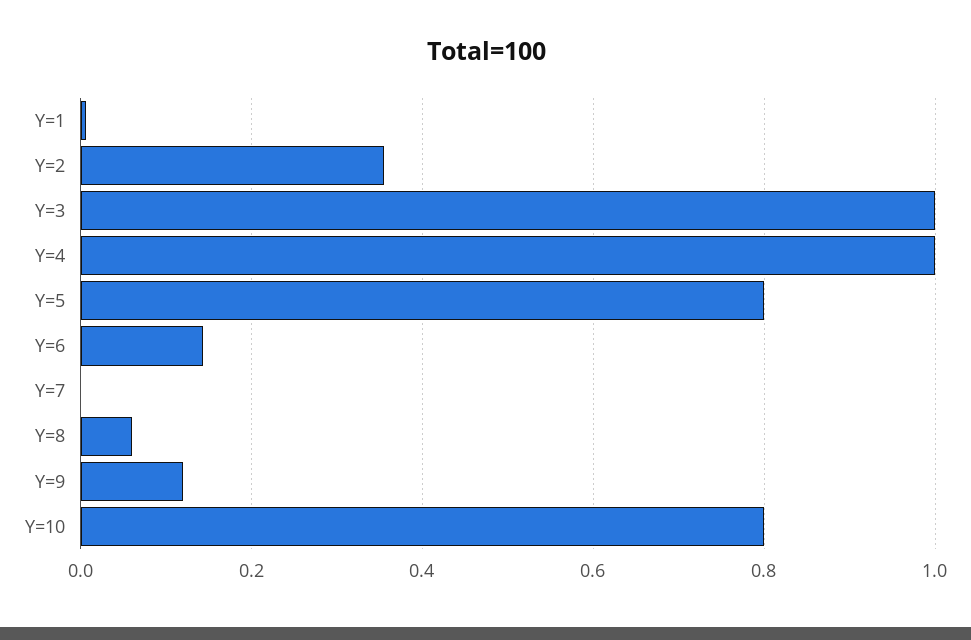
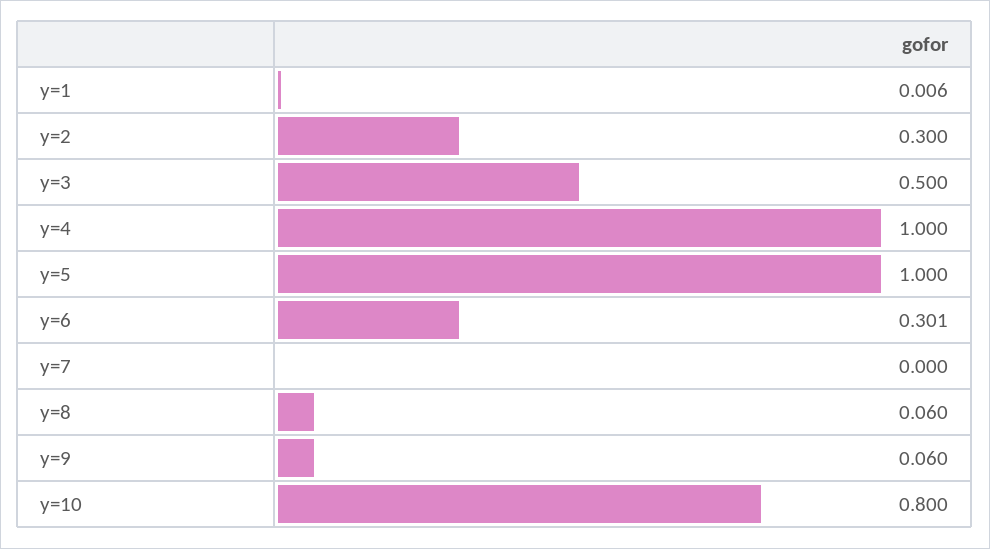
Y=2: 0.36 -> 0.3
Y=3: 1 -> 0.5
Y=5: 0.8 -> 1
Y=6: 0.14 -> 0.301
Y=9: 0.12 -> 0.06

